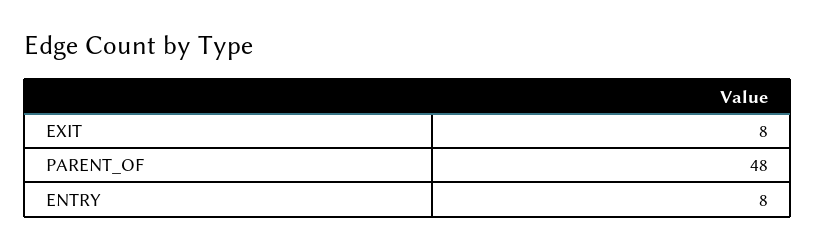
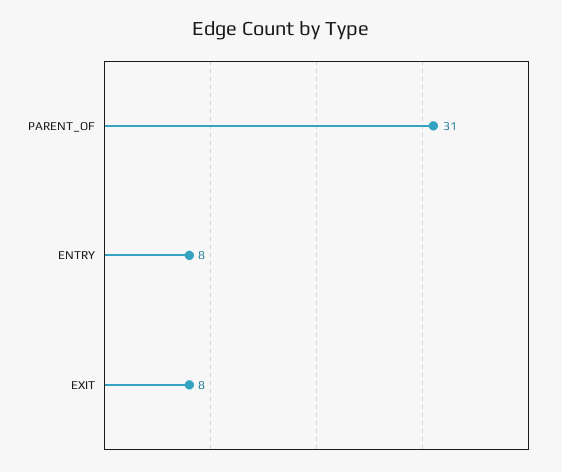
PARENT_OF: 48 -> 31

